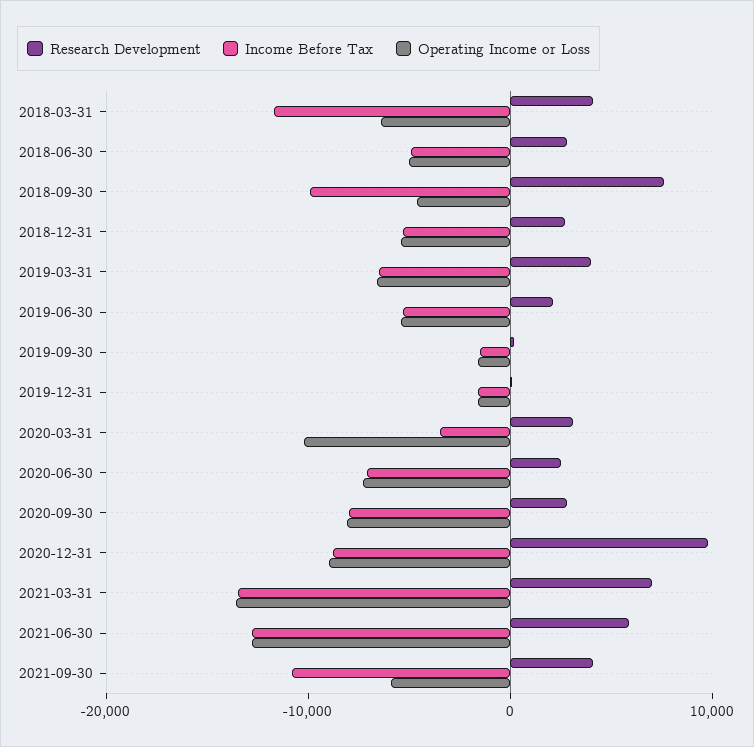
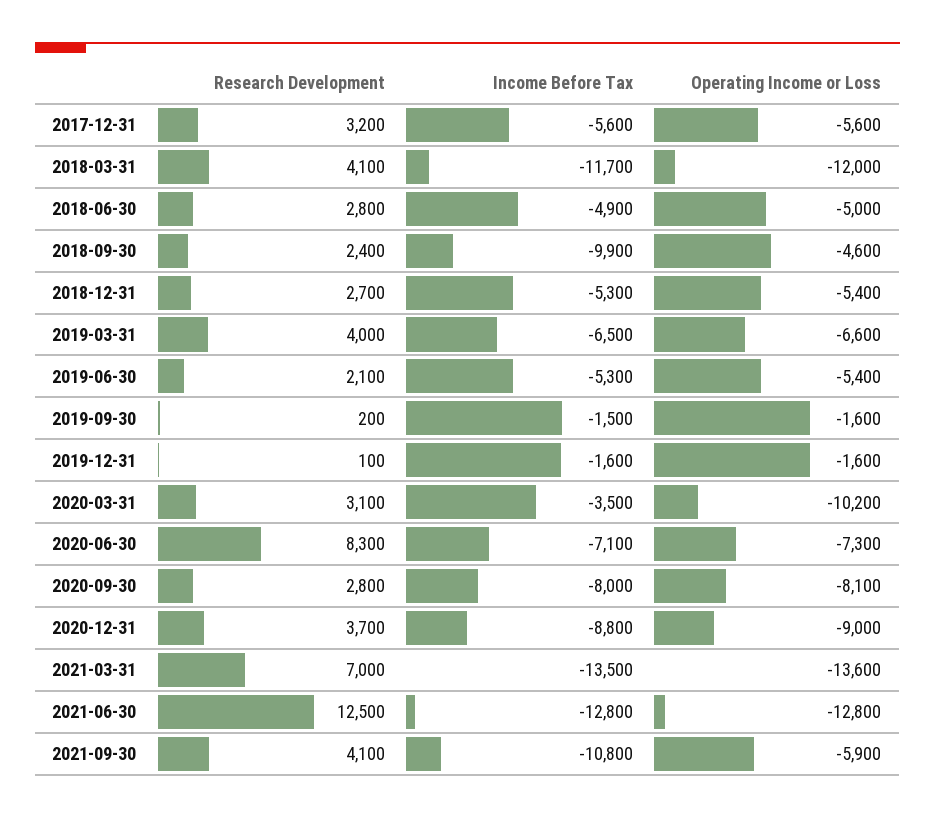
Operating Income or Loss, 2018-03-31: -6000 -> -12000
Research Development, 2018-09-30: 8000 -> 2400
Research Development, 2020-06-30: 2000 -> 8300
Research Development, 2020-12-31: 10000 -> 3700
Research Development, 2021-06-30: 6000 -> 12500
Research Development, 2017-12-31: none -> 3200
Income Before Tax, 2017-12-31: none -> -5600
Operating Income or Loss, 2017-12-31: none -> -5600

